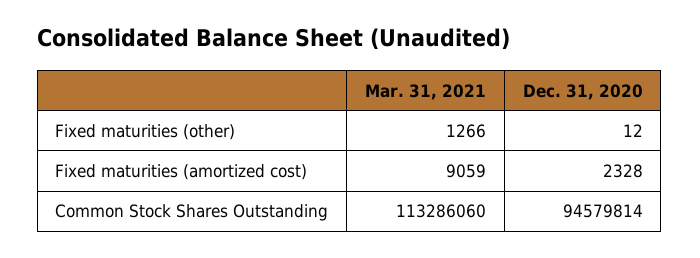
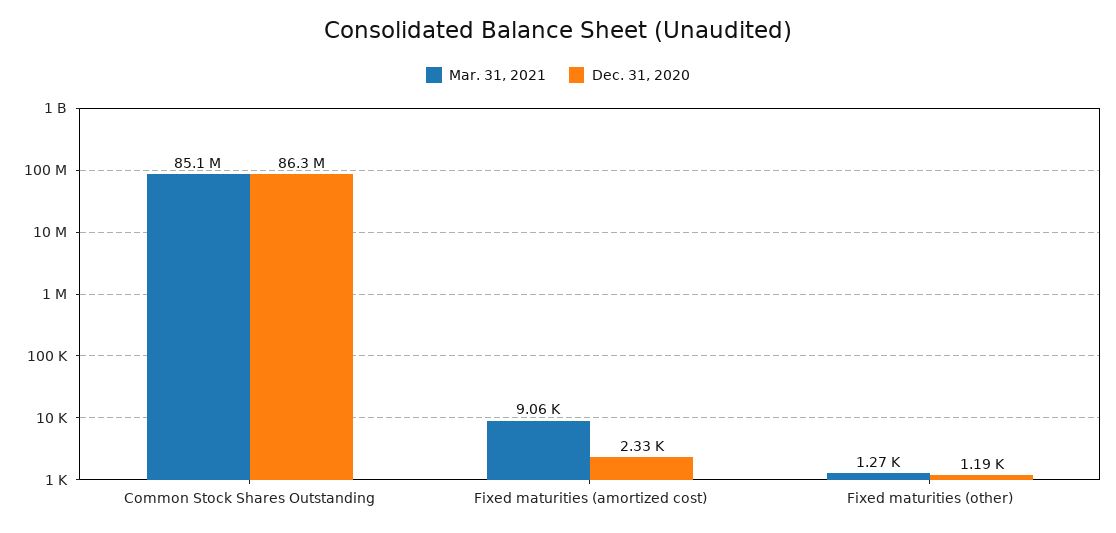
Dec. 31, 2020, Fixed maturities (other): 12 -> 1190
Mar. 31, 2021, Common Stock Shares Outstanding: 113286060 -> 85100000
Dec. 31, 2020, Common Stock Shares Outstanding: 94579814 -> 86300000

